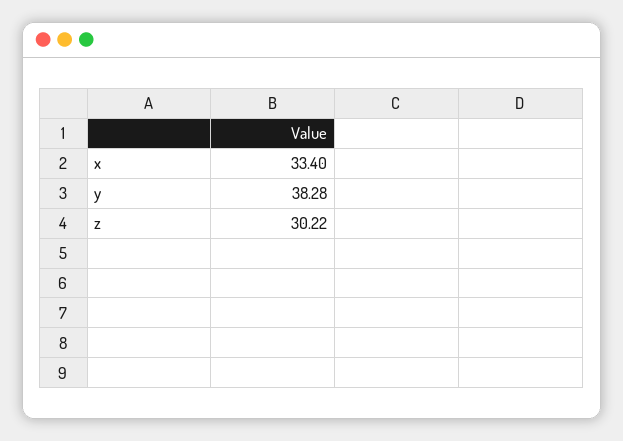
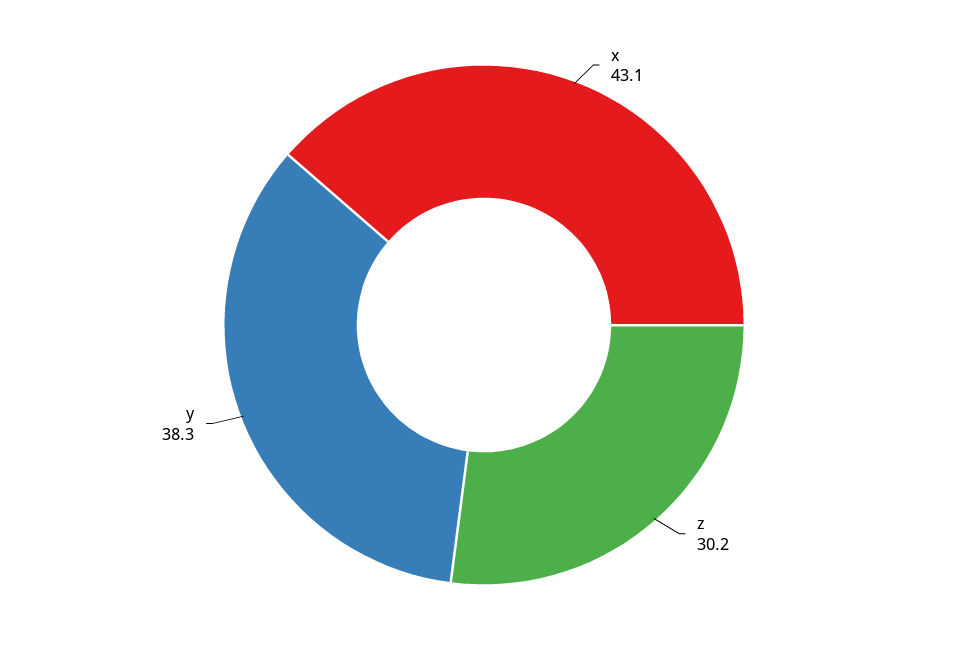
x: 33.4 -> 43.1

